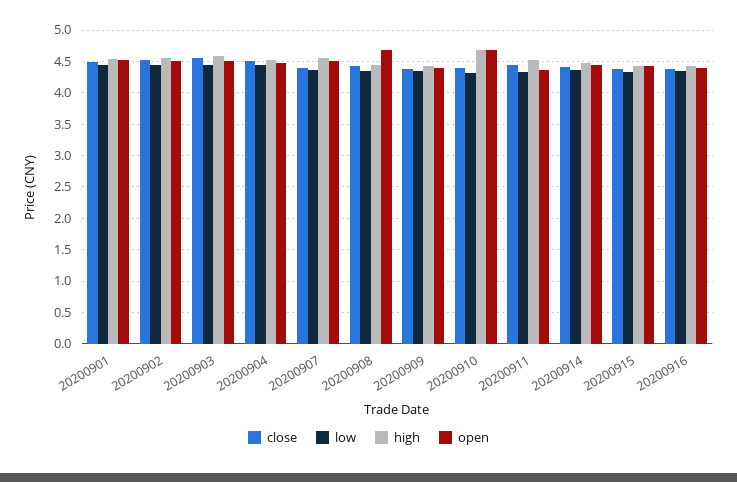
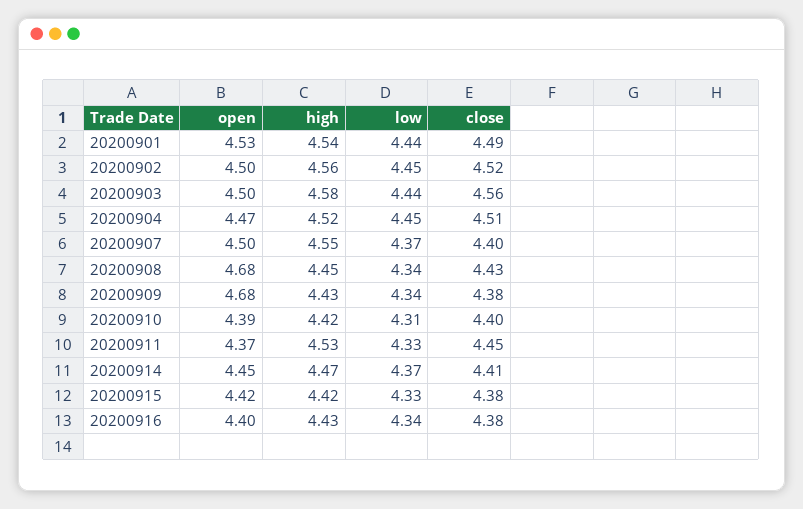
open, 20200909: 4.4 -> 4.68
high, 20200910: 4.7 -> 4.42
open, 20200910: 4.7 -> 4.39

